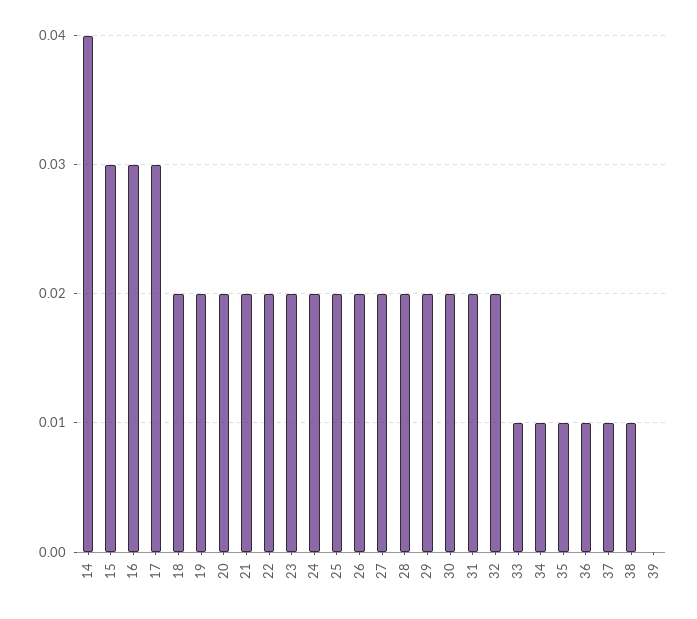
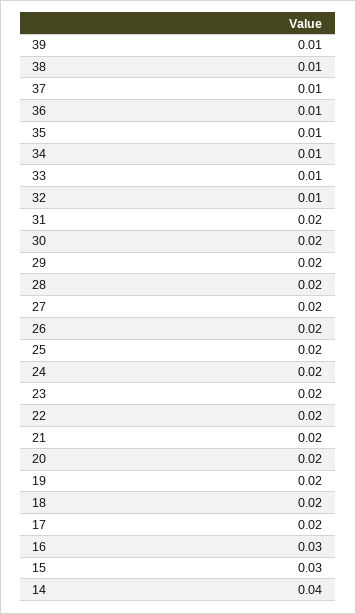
17: 0.03 -> 0.02
32: 0.02 -> 0.01
39: 0 -> 0.01

